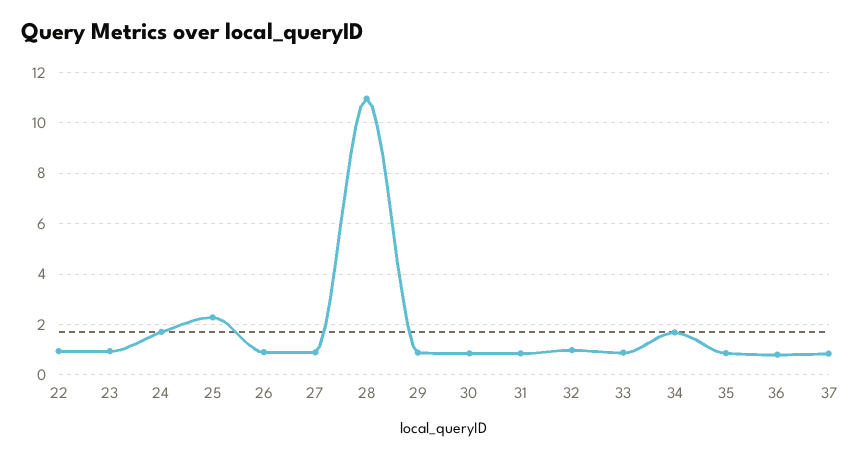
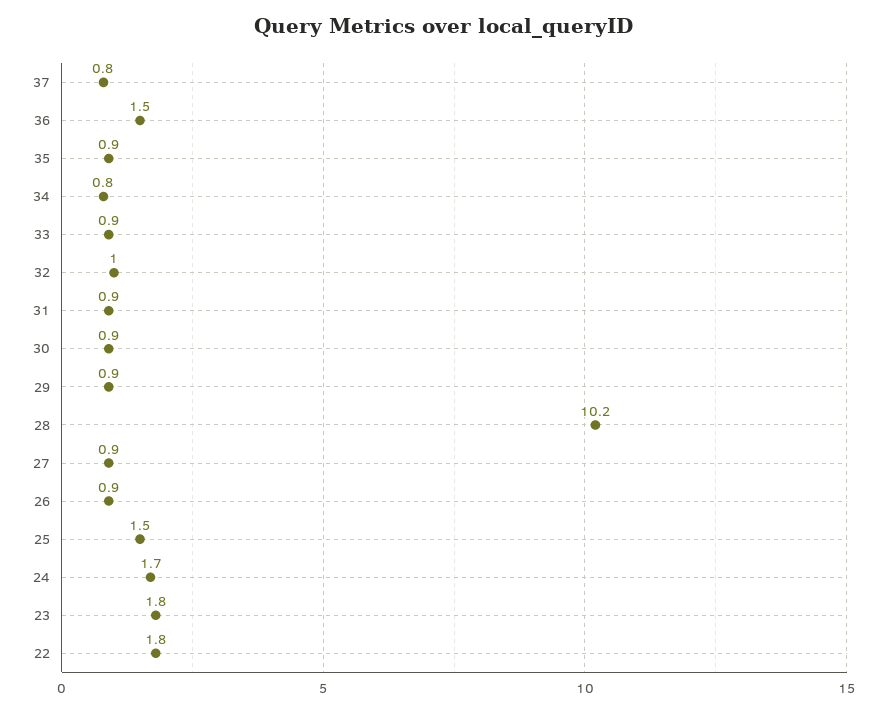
22: 1 -> 1.8
23: 1 -> 1.8
25: 2.25 -> 1.5
28: 11 -> 10.2
34: 1.75 -> 0.8
36: 0.75 -> 1.5

